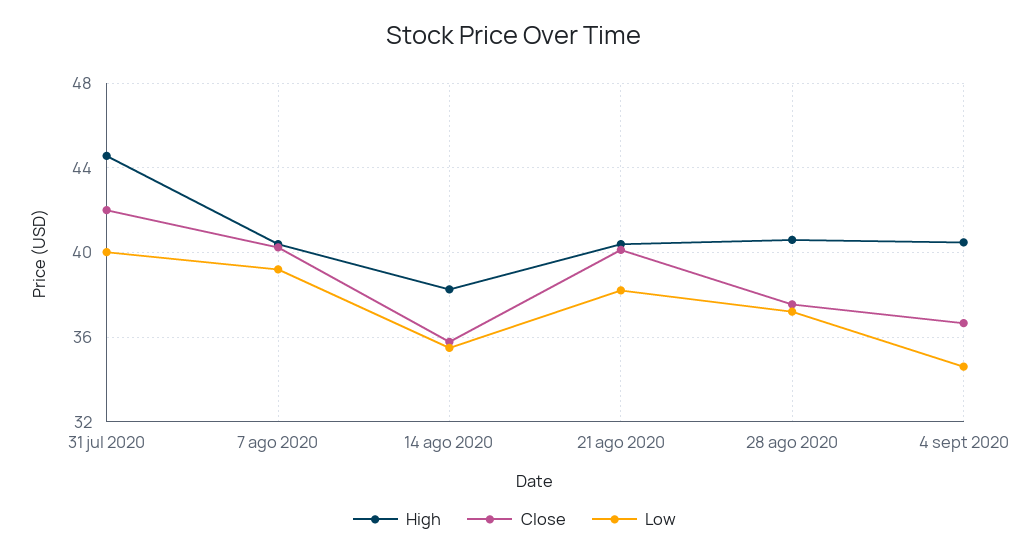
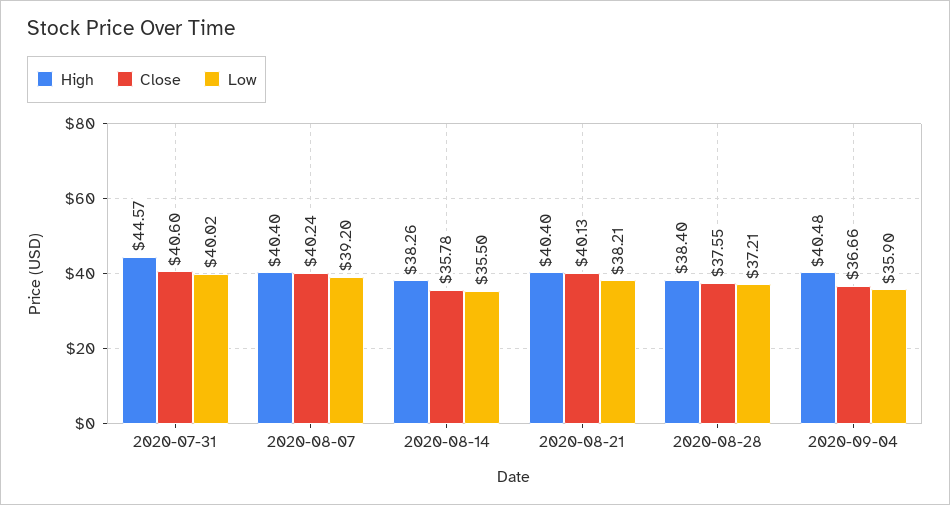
Close, 31 jul 2020: 42 -> 40.6
High, 28 ago 2020: 40.5 -> 38.4
Low, 4 sept 2020: 34.5 -> 35.9

